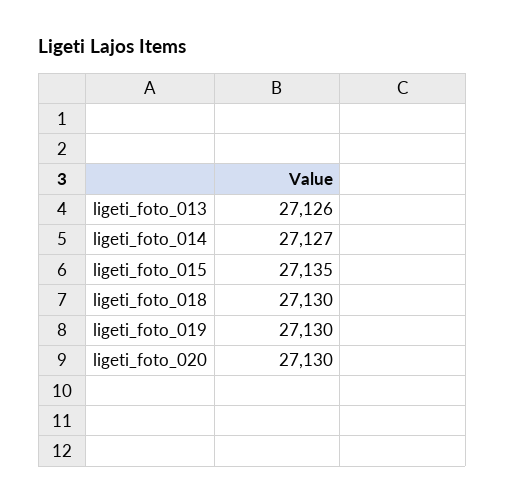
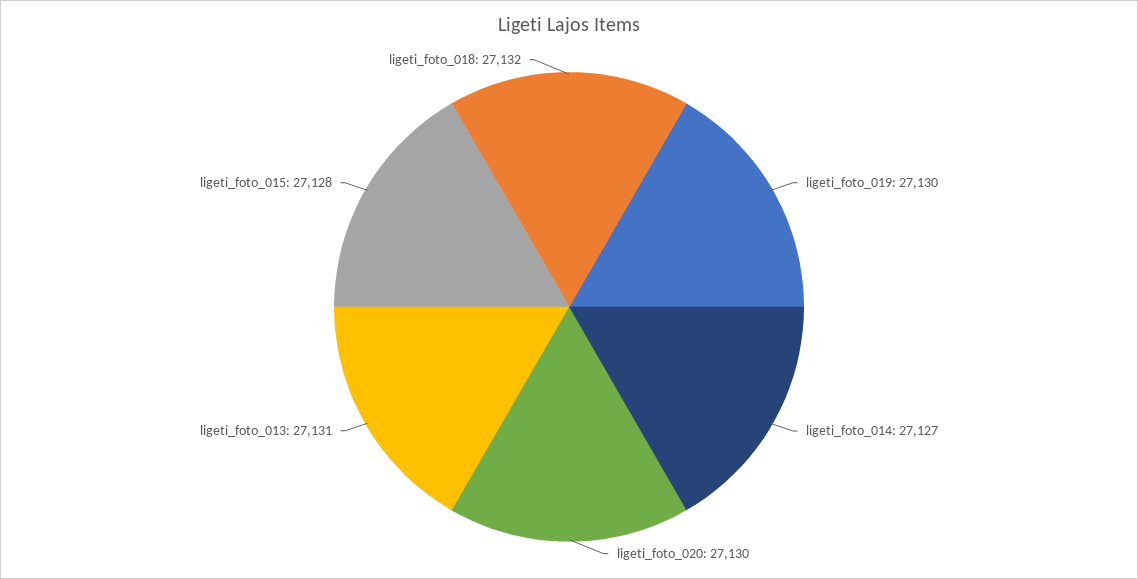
ligeti_foto_013: 27126 -> 27131
ligeti_foto_015: 27135 -> 27128
ligeti_foto_018: 27130 -> 27132

